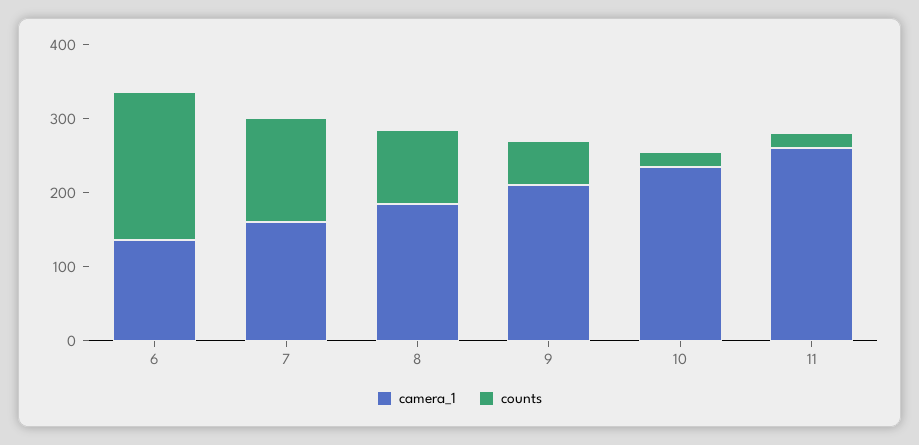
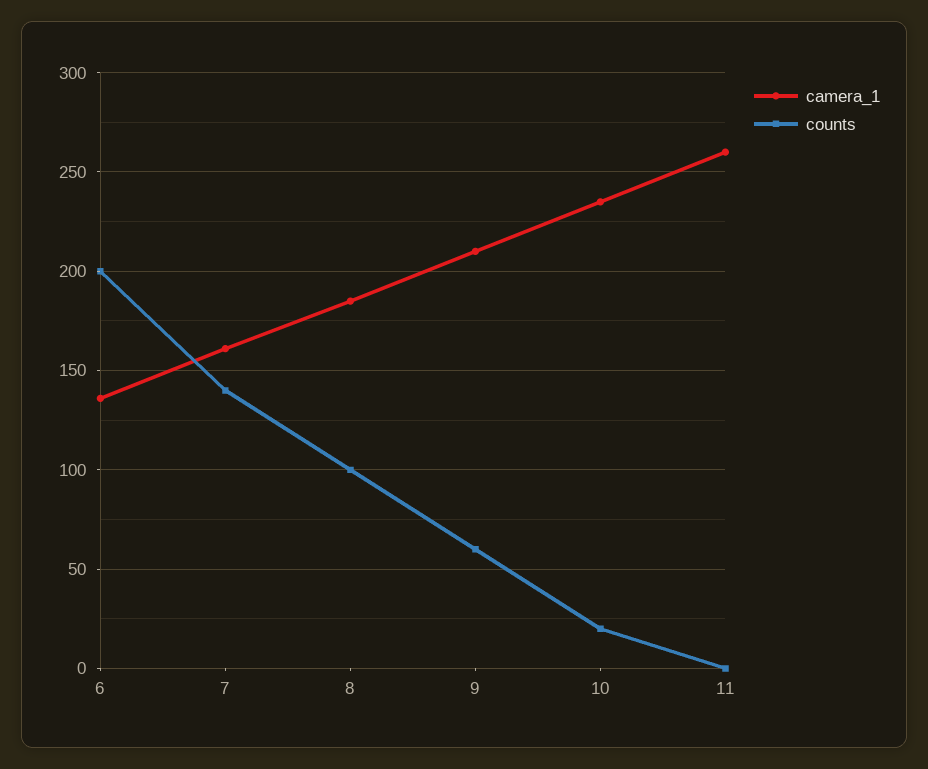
counts, 11: 20 -> 0

